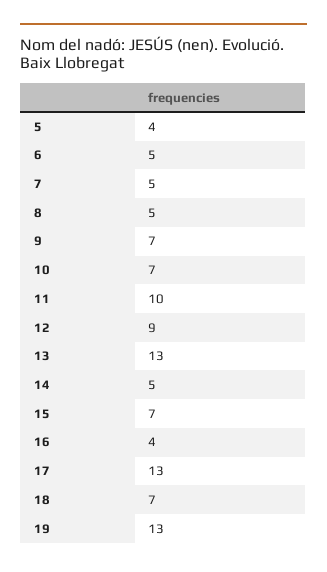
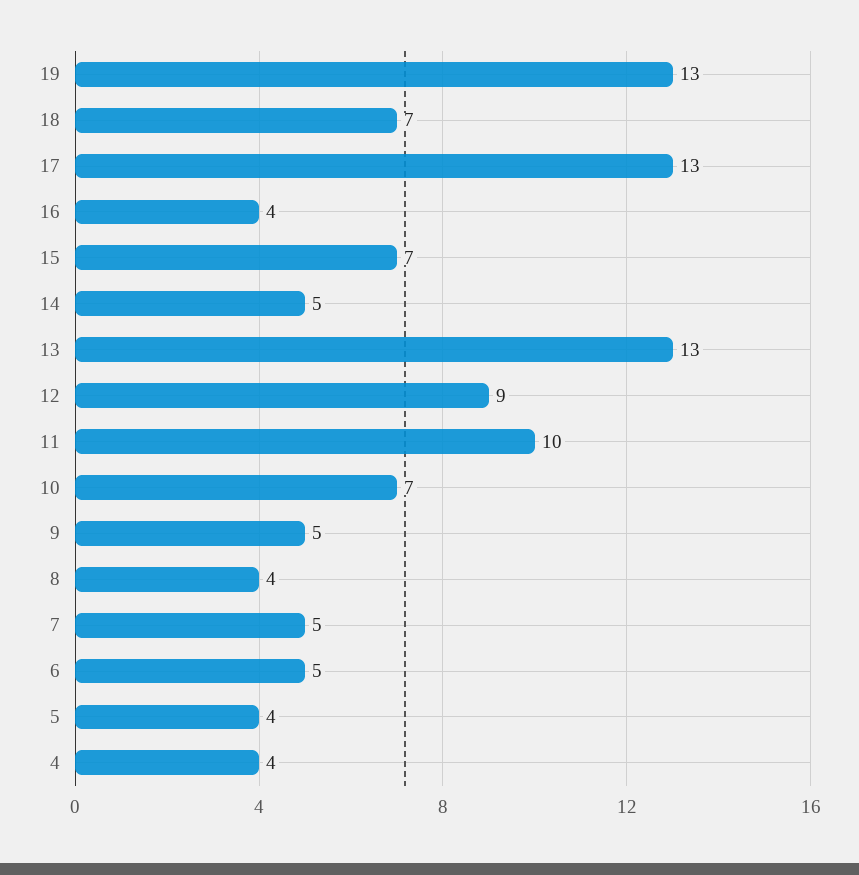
8: 5 -> 4
9: 7 -> 5
4: none -> 4

